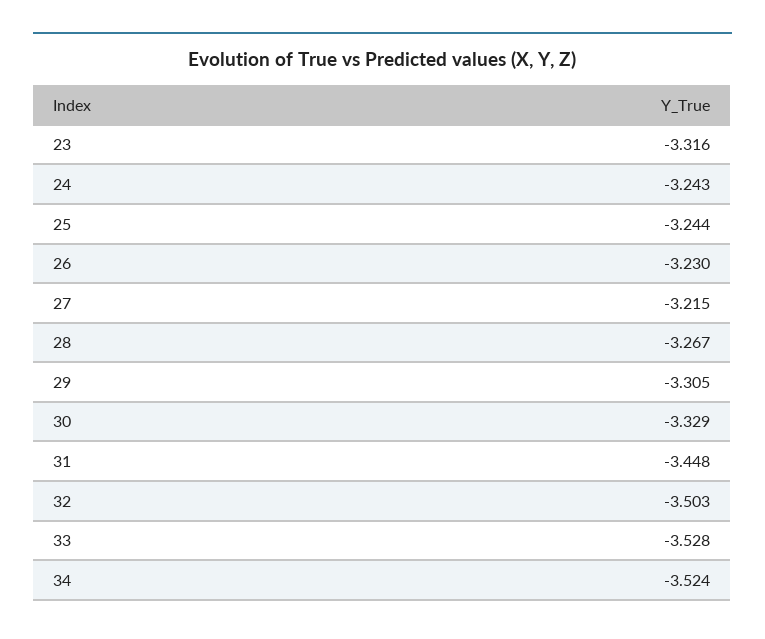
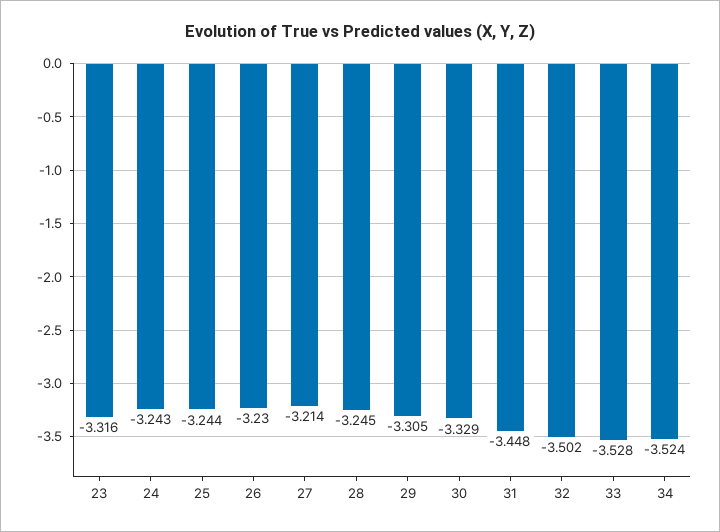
27: -3.215 -> -3.214
28: -3.267 -> -3.245
32: -3.503 -> -3.502

